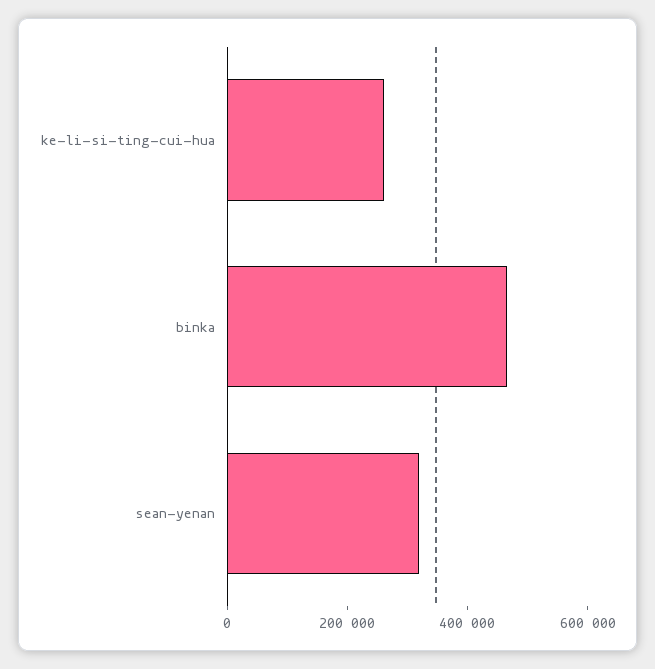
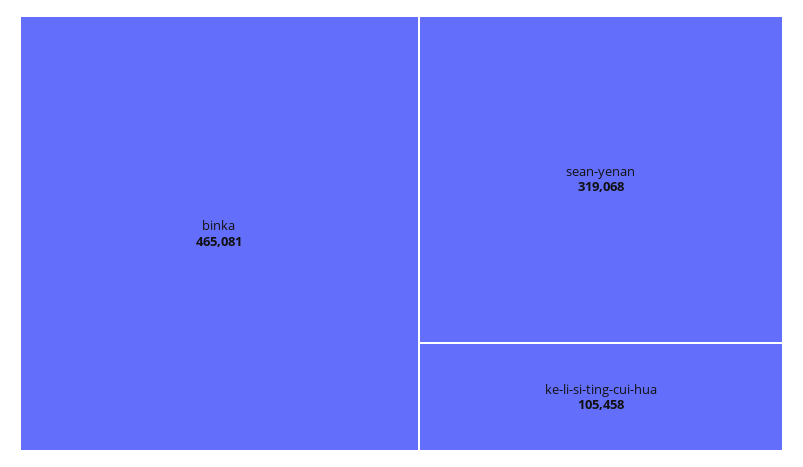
ke-li-si-ting-cui-hua: 250000 -> 105458

